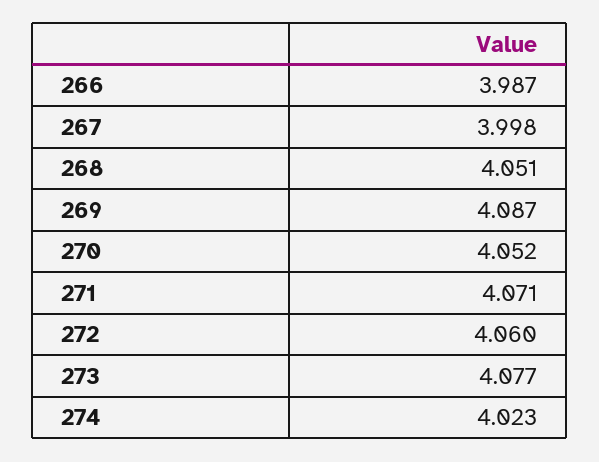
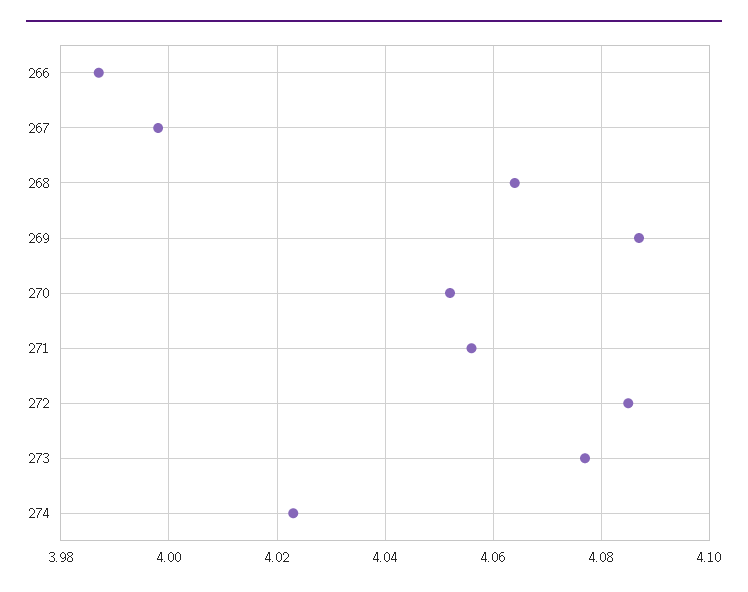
268: 4.051 -> 4.065
271: 4.071 -> 4.055
272: 4.06 -> 4.085

